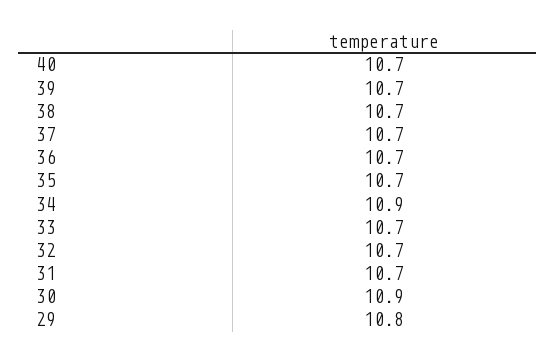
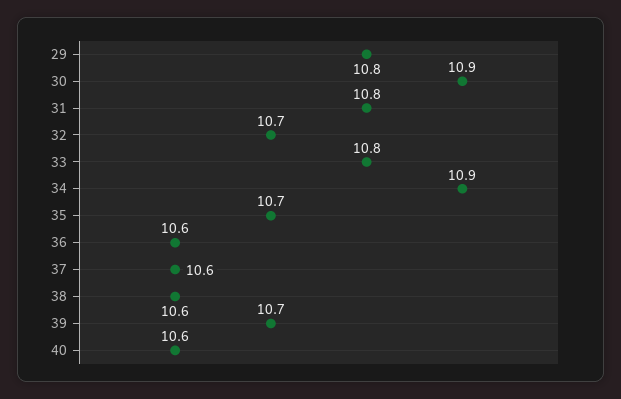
40: 10.7 -> 10.6
38: 10.7 -> 10.6
37: 10.7 -> 10.6
36: 10.7 -> 10.6
33: 10.7 -> 10.8
31: 10.7 -> 10.8

